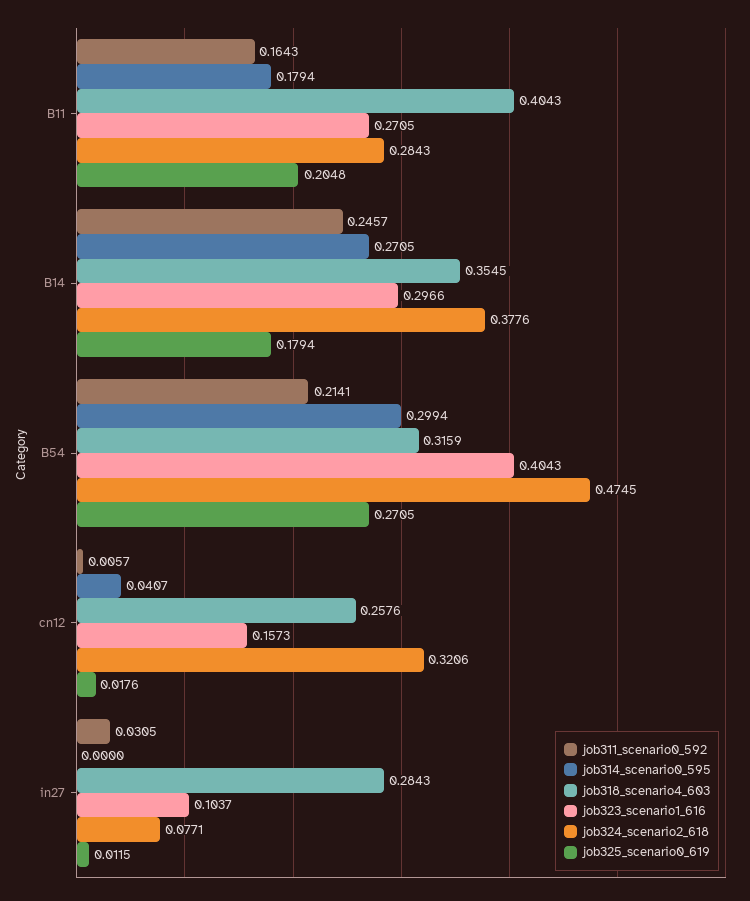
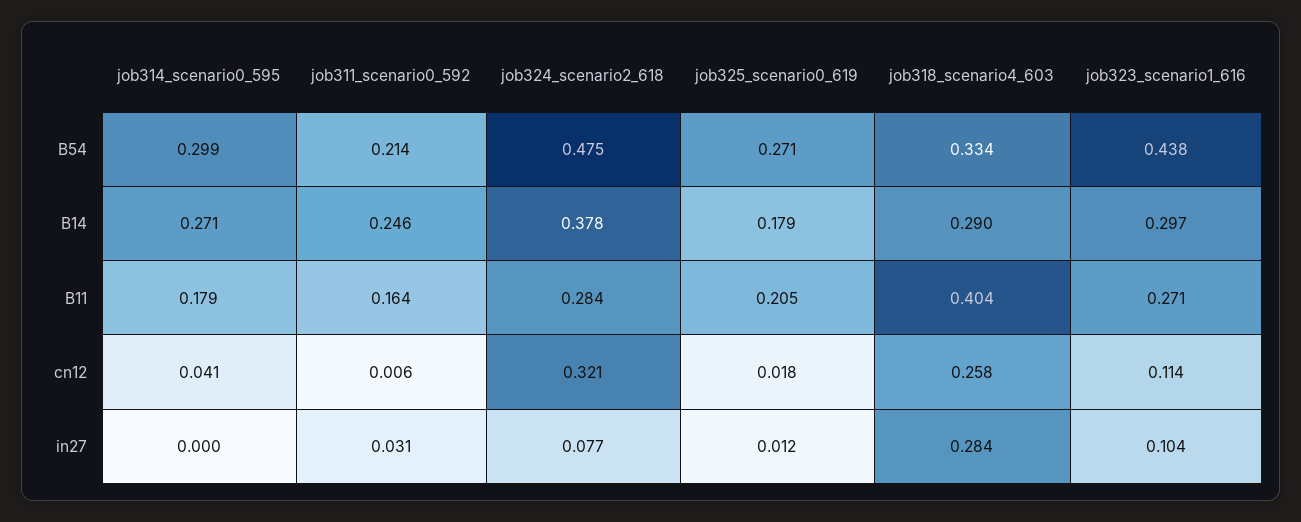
job318_scenario4_603, B14: 0.3545 -> 0.29
job318_scenario4_603, B54: 0.3159 -> 0.334
job323_scenario1_616, B54: 0.4043 -> 0.438
job323_scenario1_616, cn12: 0.1573 -> 0.114

